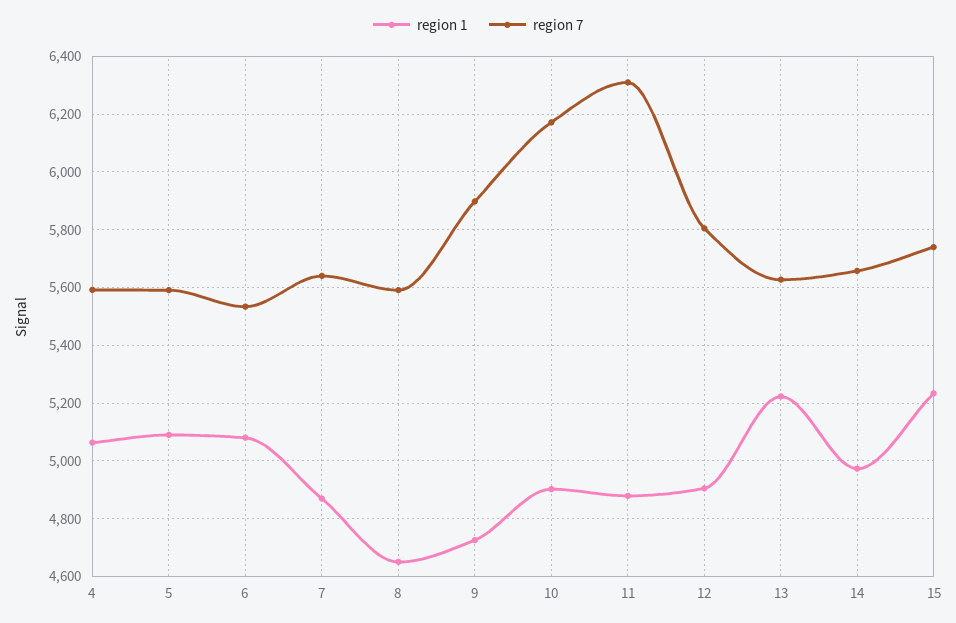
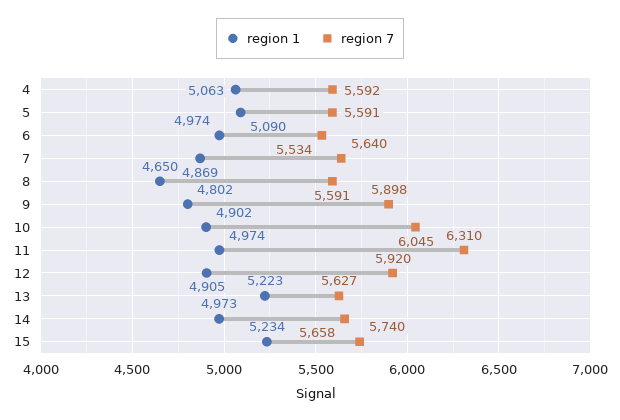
region 1, 6: 5075 -> 4974
region 1, 9: 4725 -> 4802
region 7, 10: 6175 -> 6045
region 1, 11: 4875 -> 4974
region 7, 12: 5800 -> 5920

